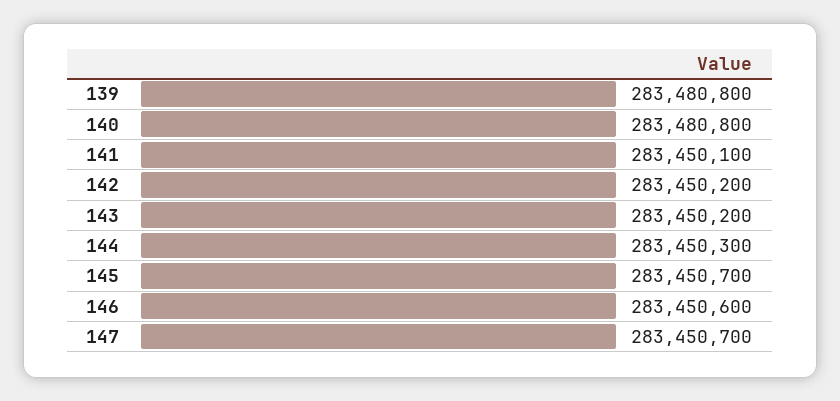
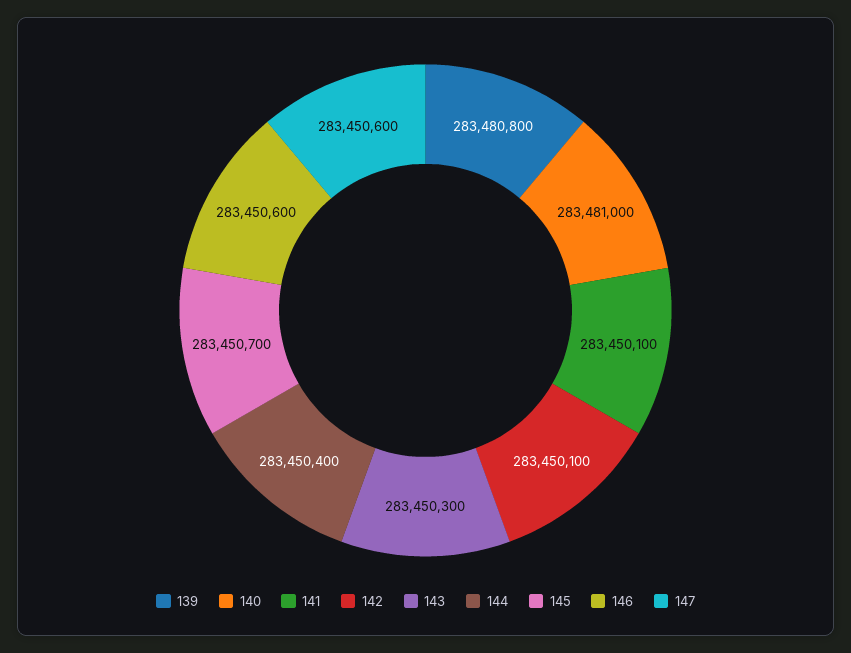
140: 283480800 -> 283481000
142: 283450200 -> 283450100
143: 283450200 -> 283450300
144: 283450300 -> 283450400
147: 283450700 -> 283450600

